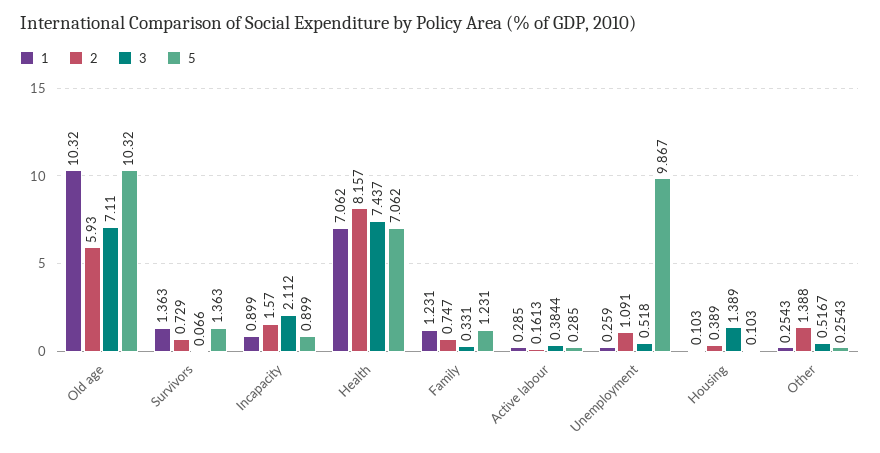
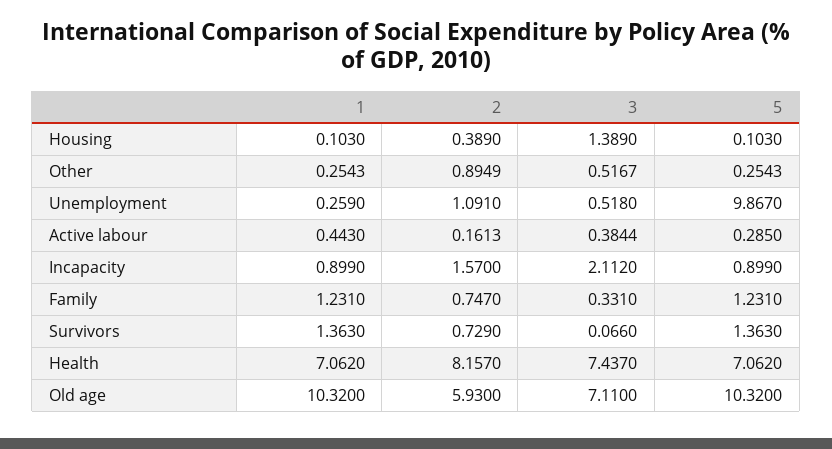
1, Active labour: 0.285 -> 0.443
2, Other: 1.388 -> 0.8949

